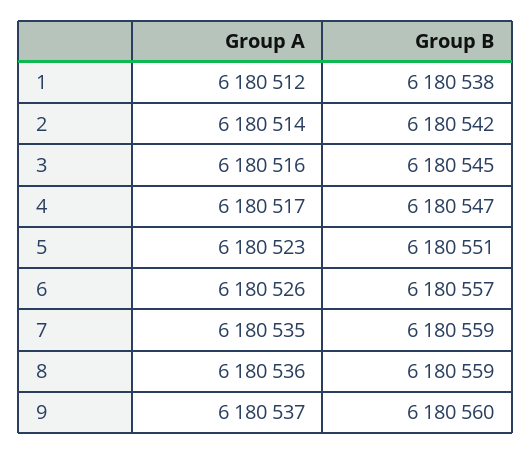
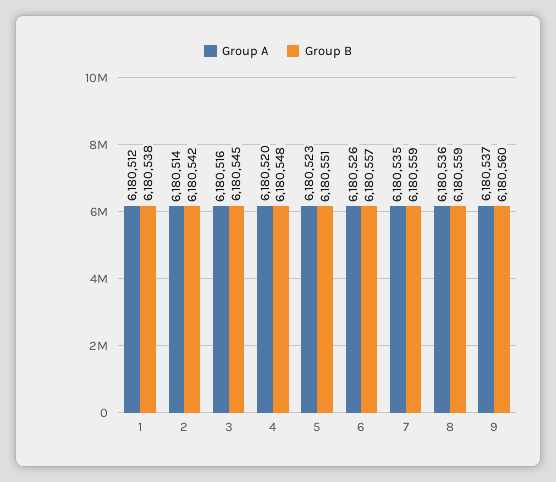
Group A, 4: 6180517 -> 6180520
Group B, 4: 6180547 -> 6180548

